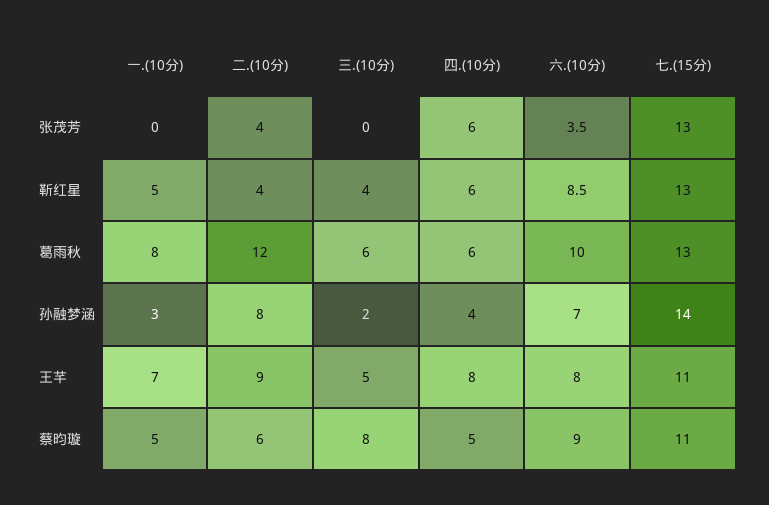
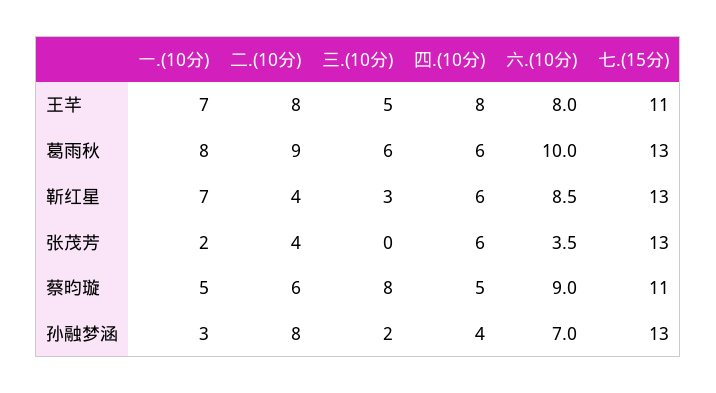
一.(10分), 张茂芳: 0 -> 2
一.(10分), 靳红星: 5 -> 7
三.(10分), 靳红星: 4 -> 3
二.(10分), 葛雨秋: 12 -> 9
七.(15分), 孙融梦涵: 14 -> 13
二.(10分), 王芊: 9 -> 8

